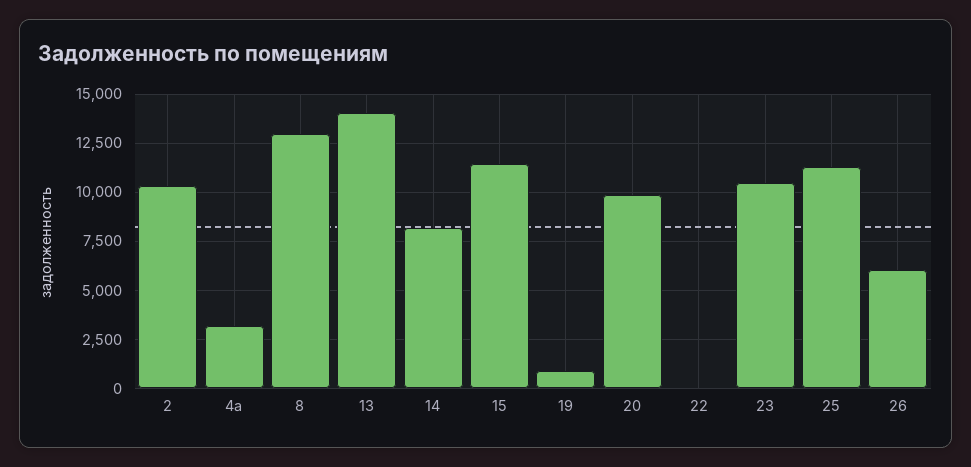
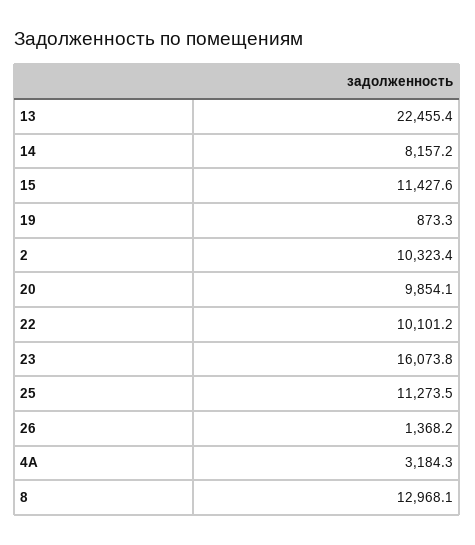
13: 14000 -> 22455.4
22: 0 -> 10101.2
23: 10500 -> 16073.8
26: 6000 -> 1368.2

